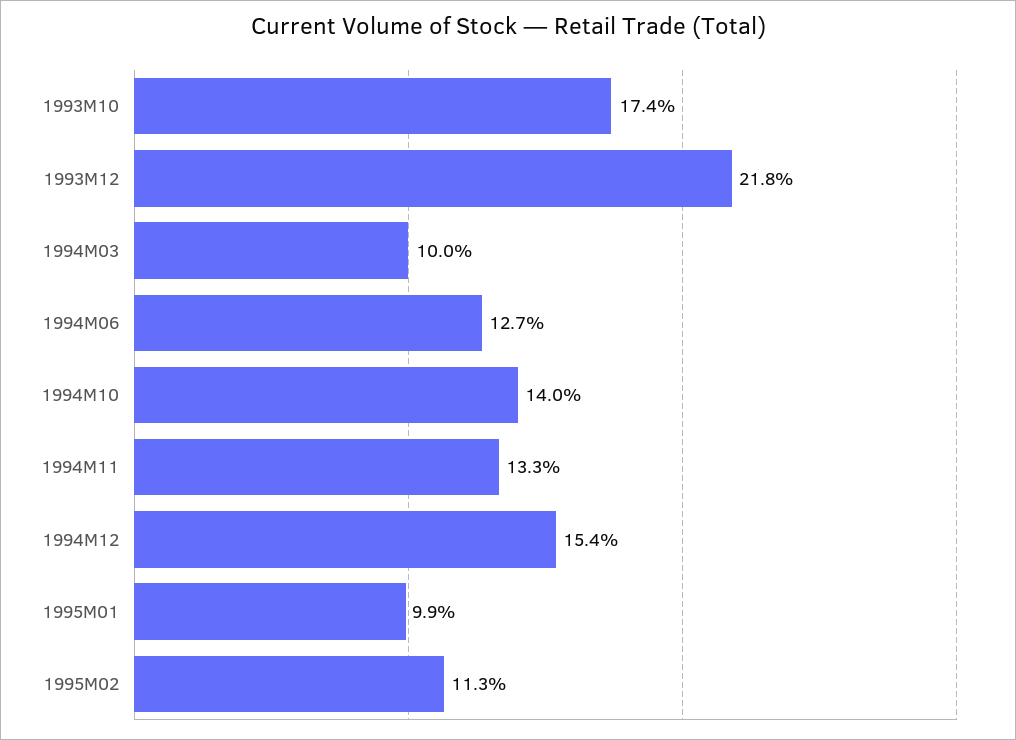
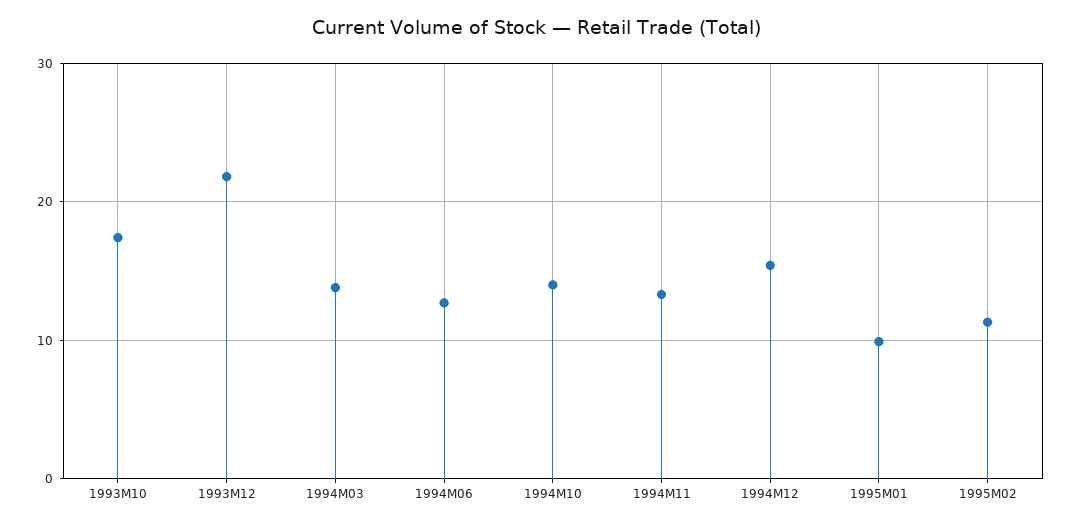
1994M03: 10 -> 14

